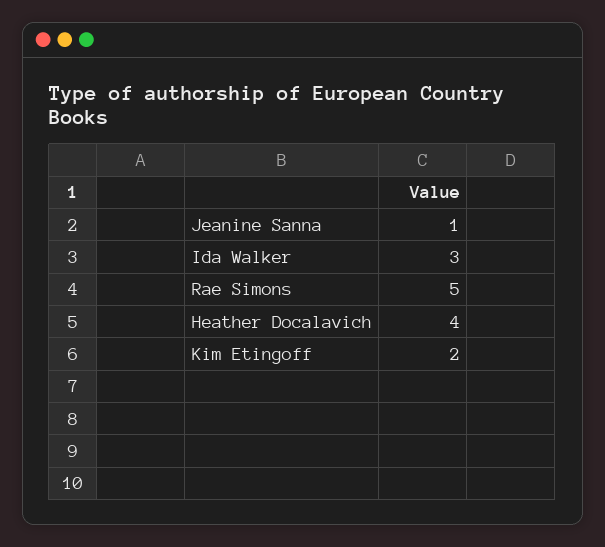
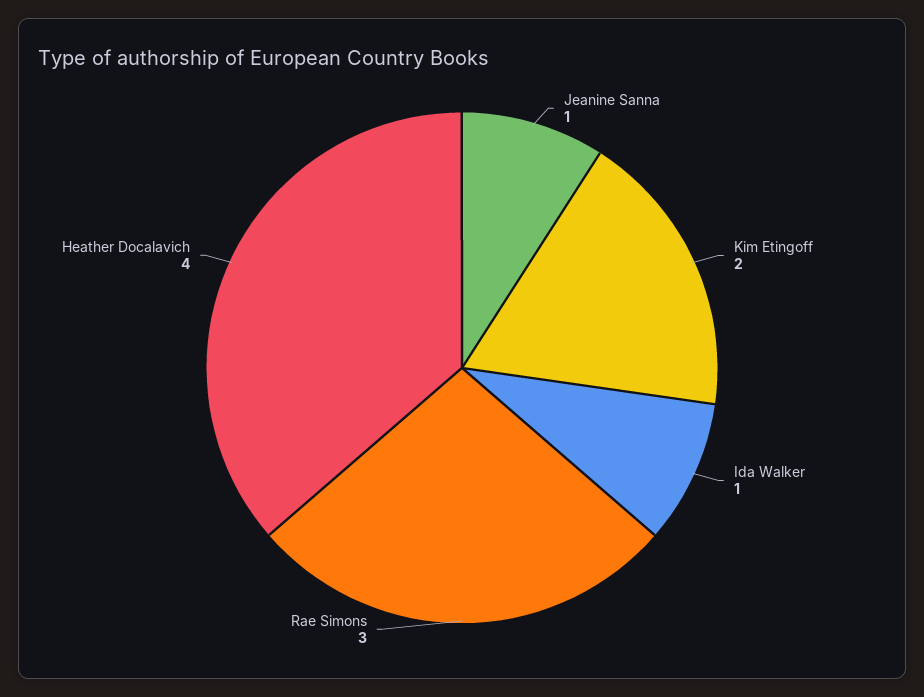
Ida Walker: 3 -> 1
Rae Simons: 5 -> 3

